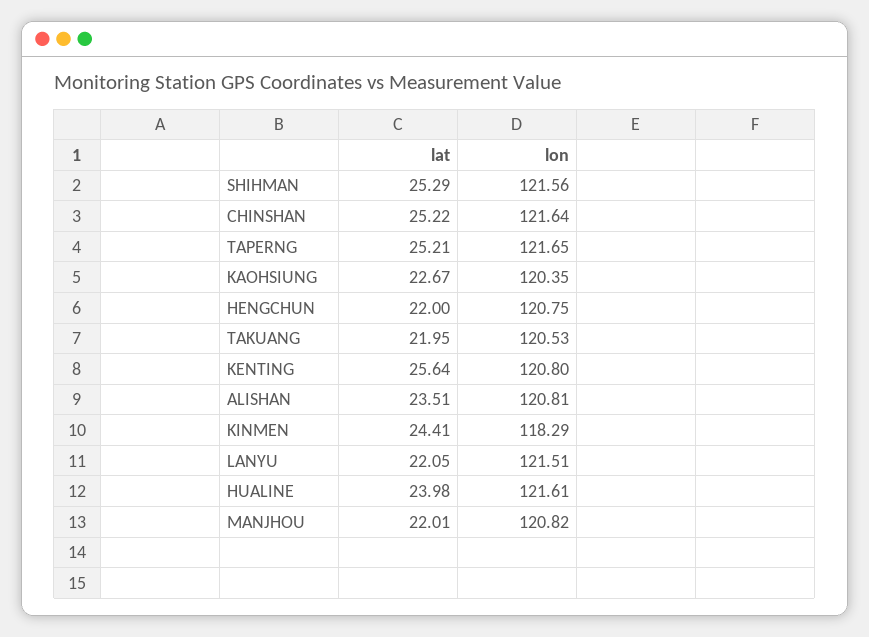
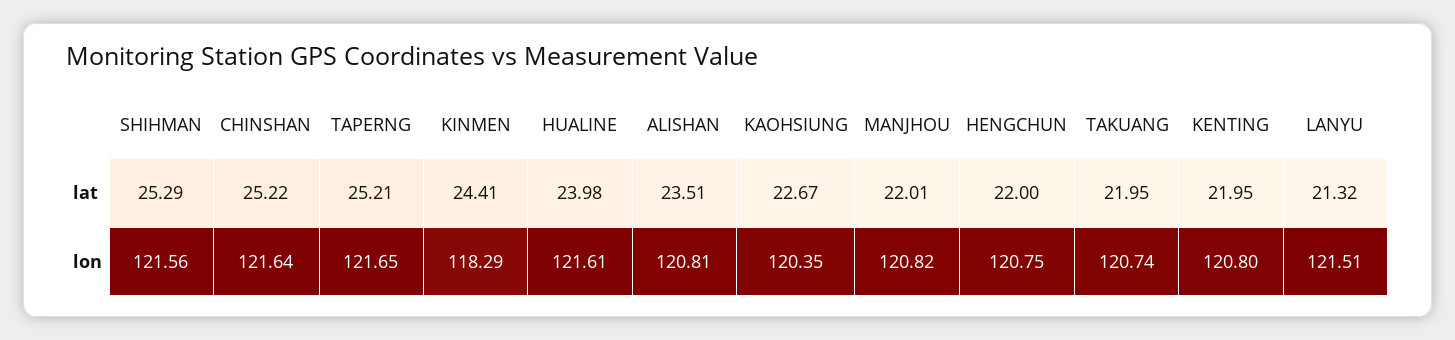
lon, TAKUANG: 120.53 -> 120.74
lat, KENTING: 25.64 -> 21.95
lat, LANYU: 22.05 -> 21.32

